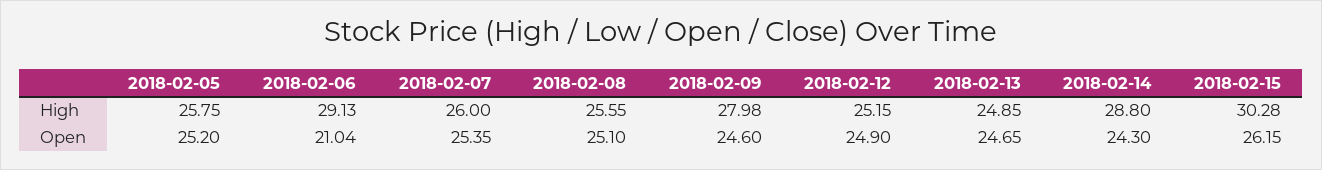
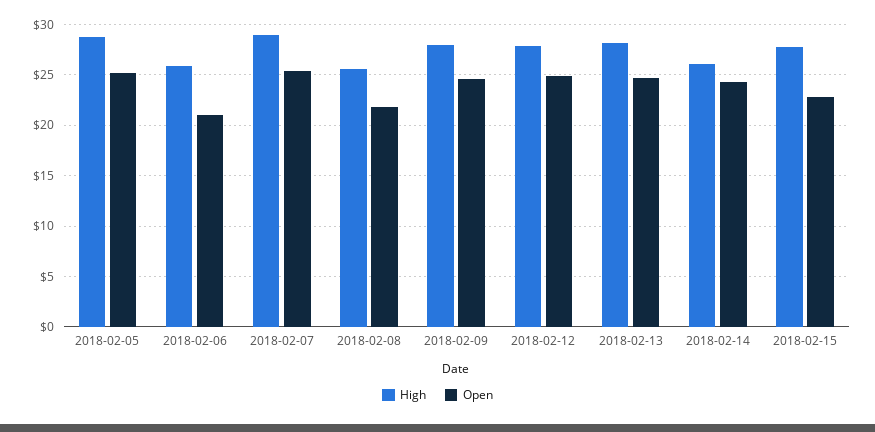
High, 2018-02-05: 25.75 -> 29
High, 2018-02-06: 29.13 -> 26
High, 2018-02-07: 26 -> 29
High, 2018-02-12: 25.15 -> 28
High, 2018-02-13: 24.85 -> 28
High, 2018-02-14: 28.8 -> 26
High, 2018-02-15: 30.28 -> 28
Open, 2018-02-08: 25.1 -> 22
Open, 2018-02-15: 26.15 -> 23

